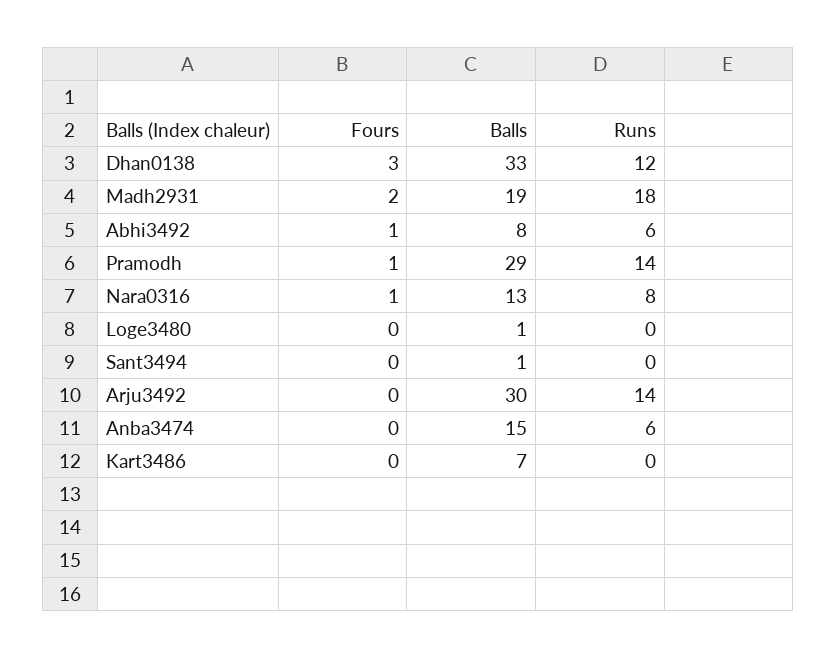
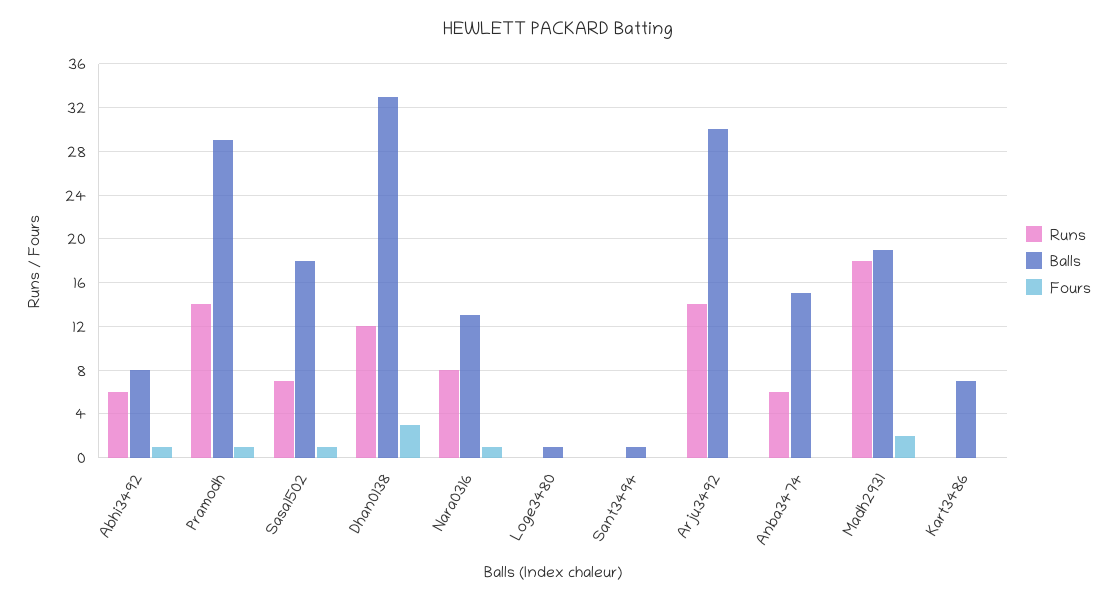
Runs, Sasa1502: none -> 7
Balls, Sasa1502: none -> 18
Fours, Sasa1502: none -> 1

